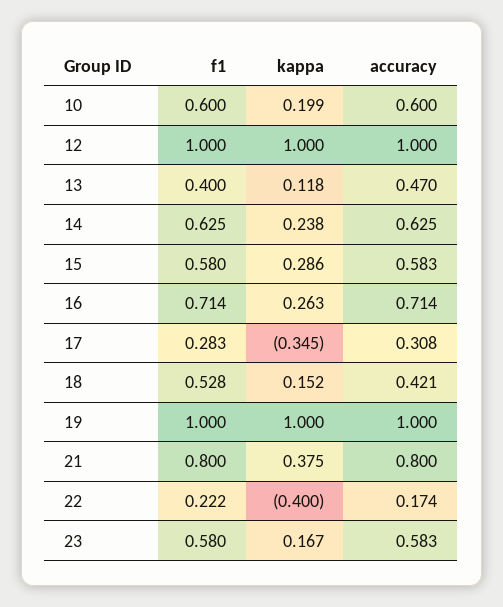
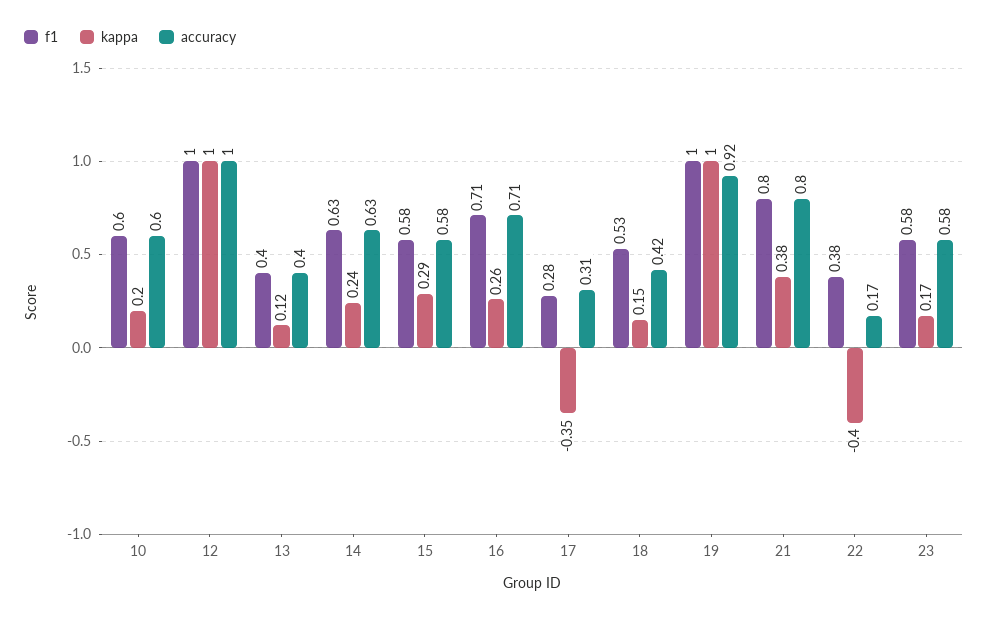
accuracy, 13: 0.47 -> 0.4
accuracy, 19: 1 -> 0.92
f1, 22: 0.222 -> 0.38

